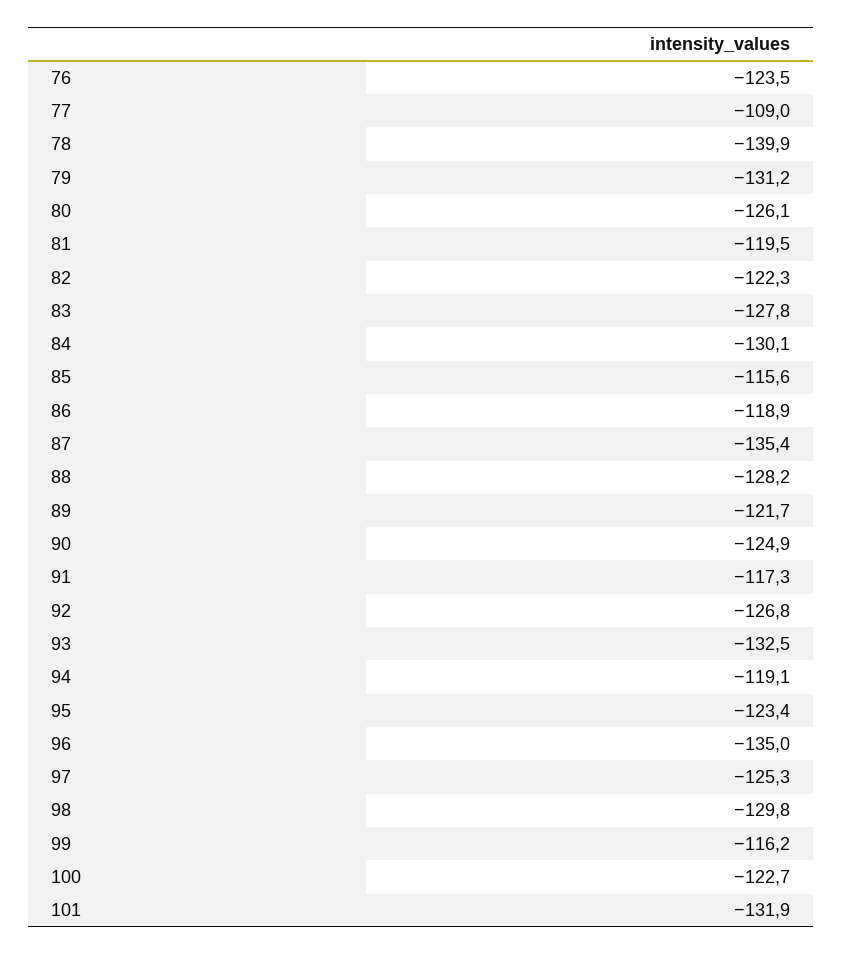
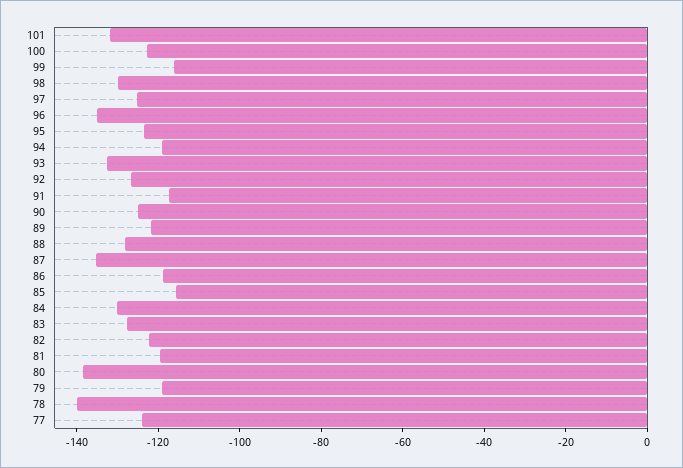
76: -123.5 -> none
77: -109 -> -125
79: -131.2 -> -120
80: -126.1 -> -140

